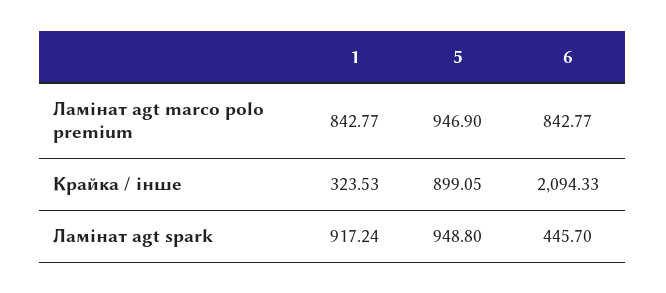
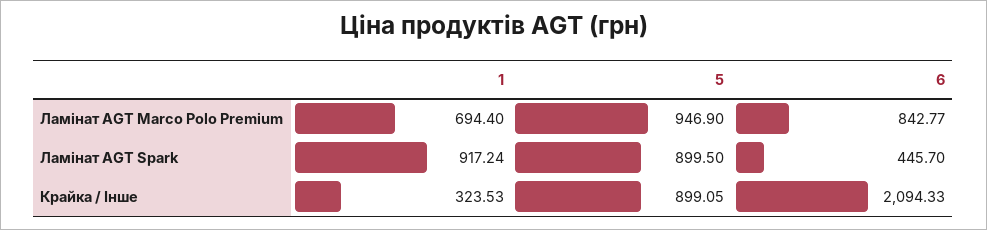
1, Ламінат agt marco polo premium: 842.77 -> 694.4
5, Ламінат agt spark: 948.8 -> 899.5

